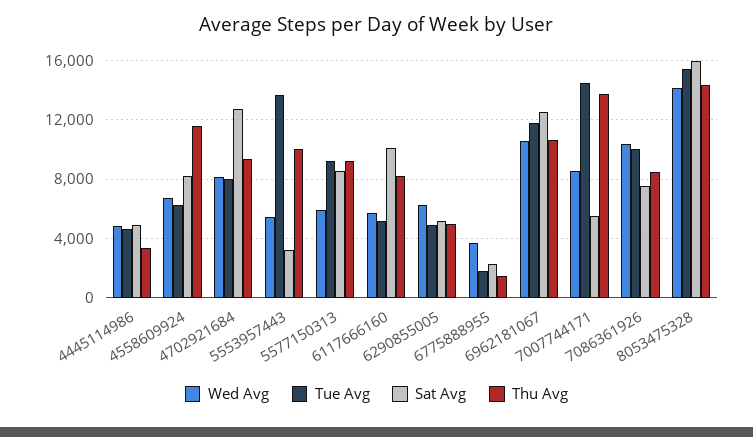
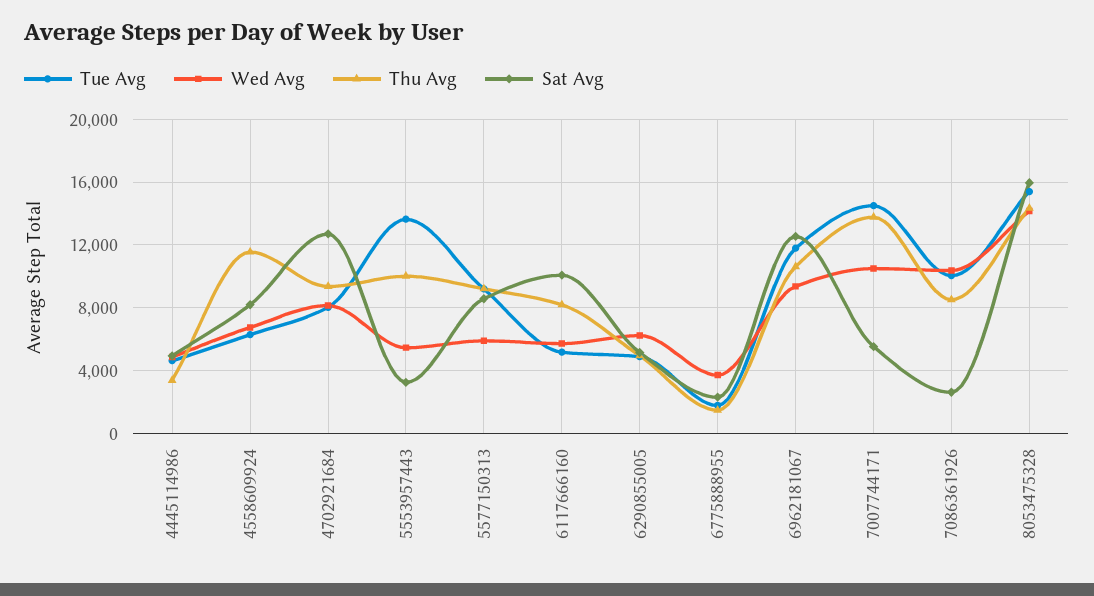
Wed Avg, 6962181067: 10500 -> 9500
Wed Avg, 7007744171: 8500 -> 10500
Sat Avg, 7086361926: 7500 -> 2500

